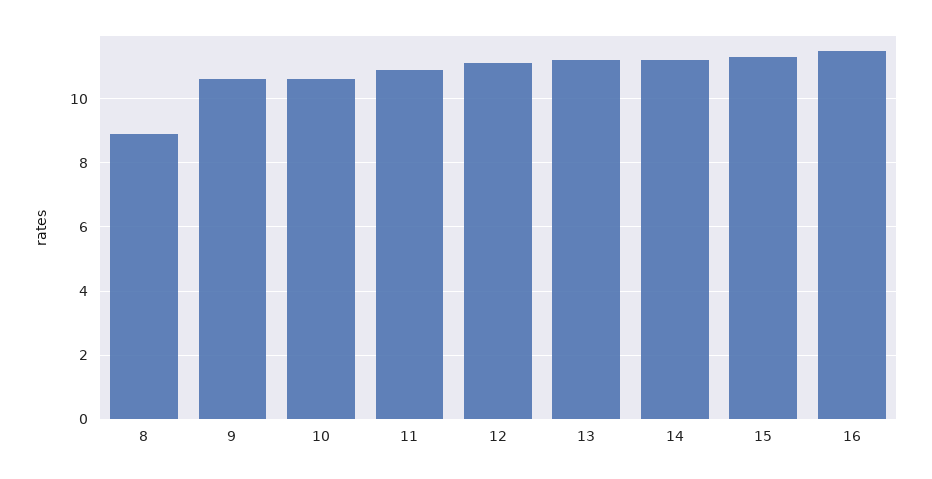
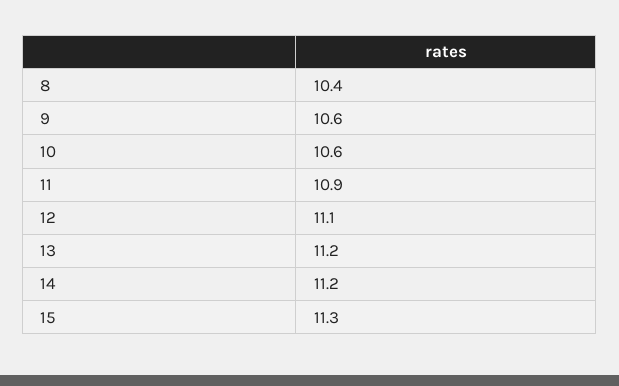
8: 9 -> 10.4
16: 11.5 -> none

